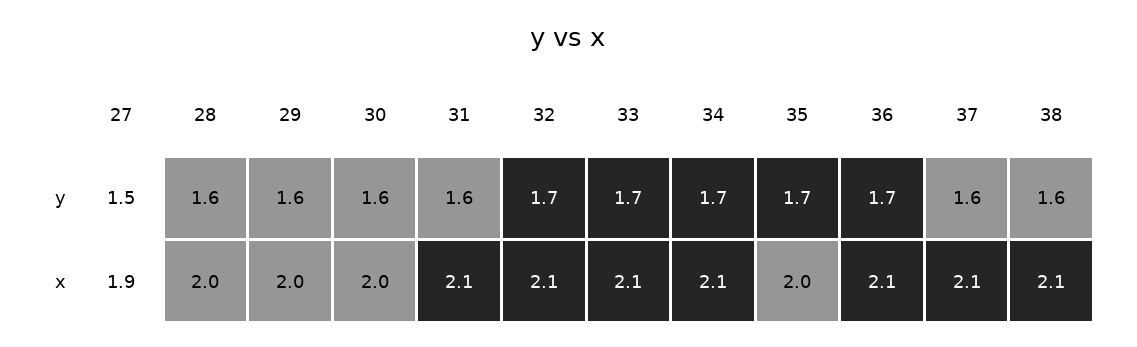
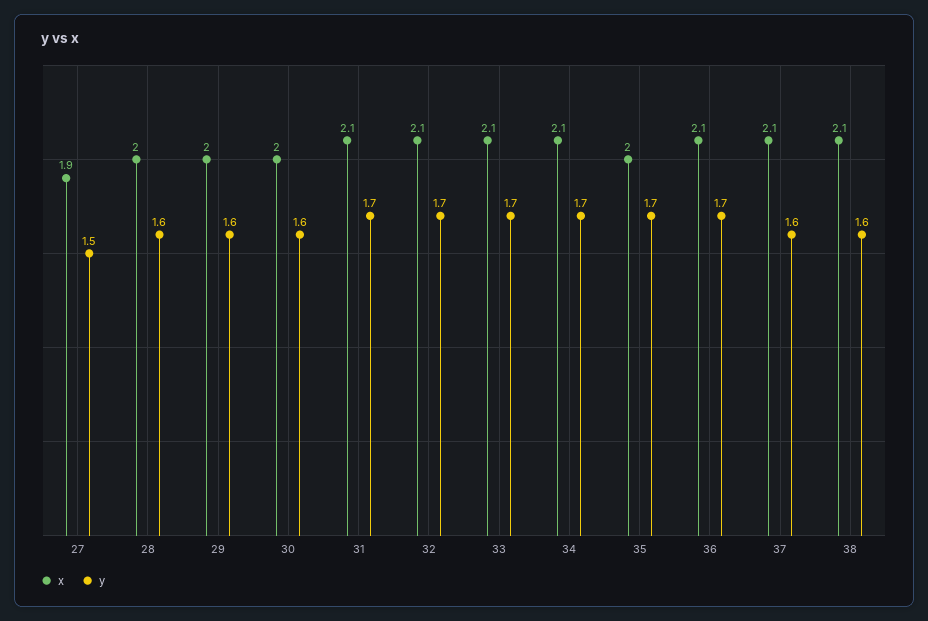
y, 31: 1.6 -> 1.7

